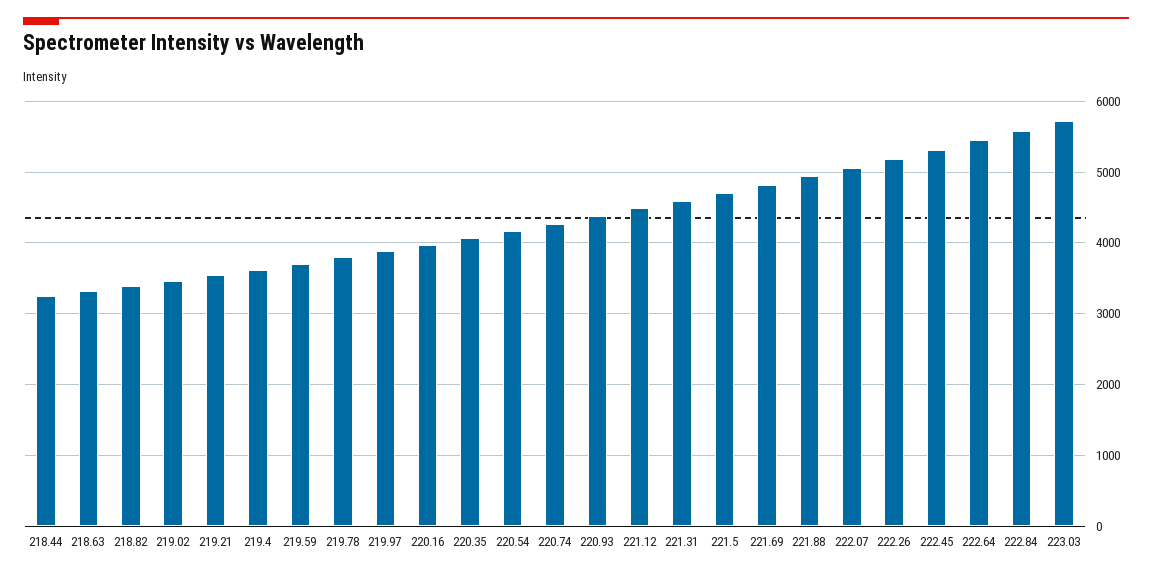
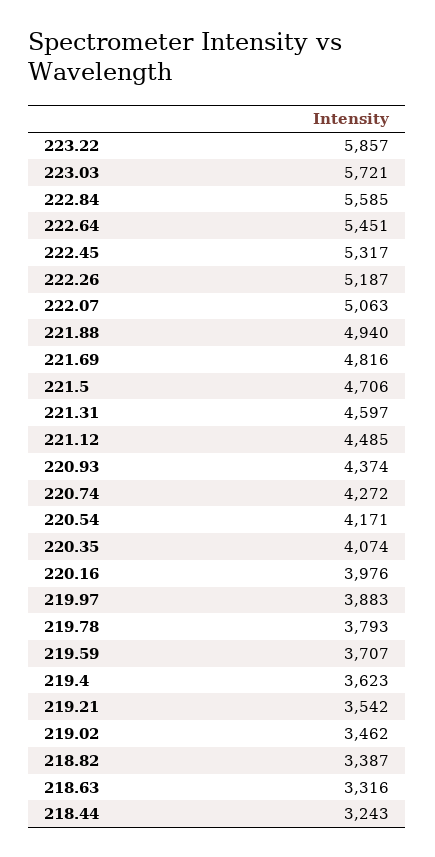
223.22: none -> 5857

